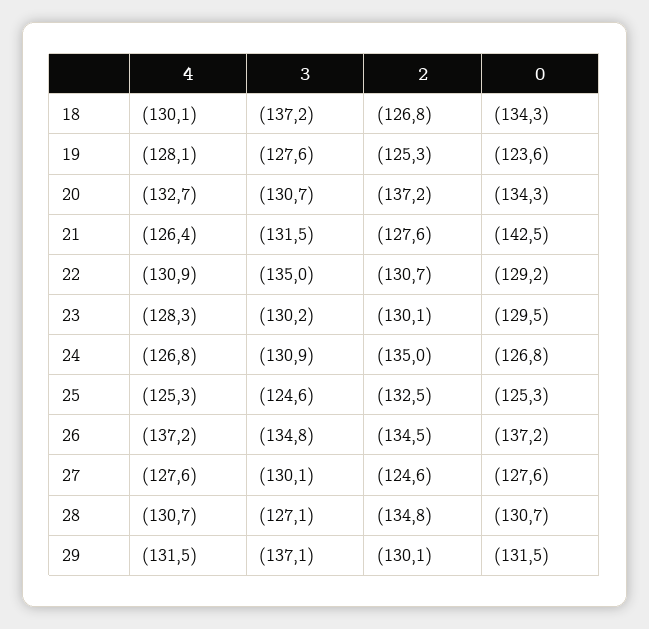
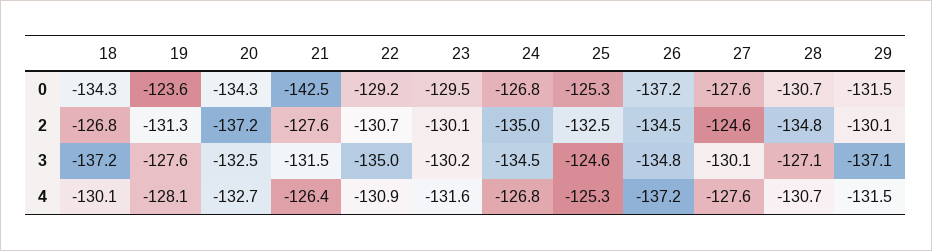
2, 19: -125.3 -> -131.3
3, 20: -130.7 -> -132.5
4, 23: -128.3 -> -131.6
3, 24: -130.9 -> -134.5

